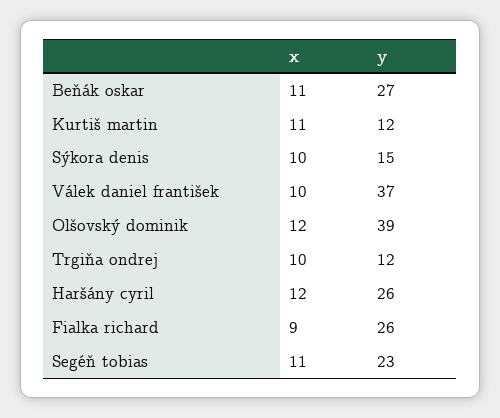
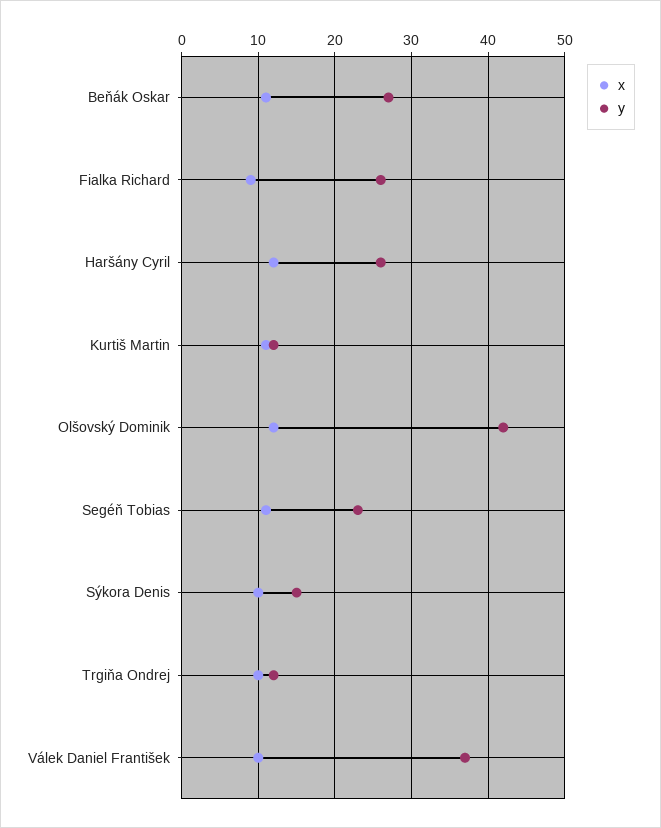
y, Olšovský dominik: 39 -> 42

